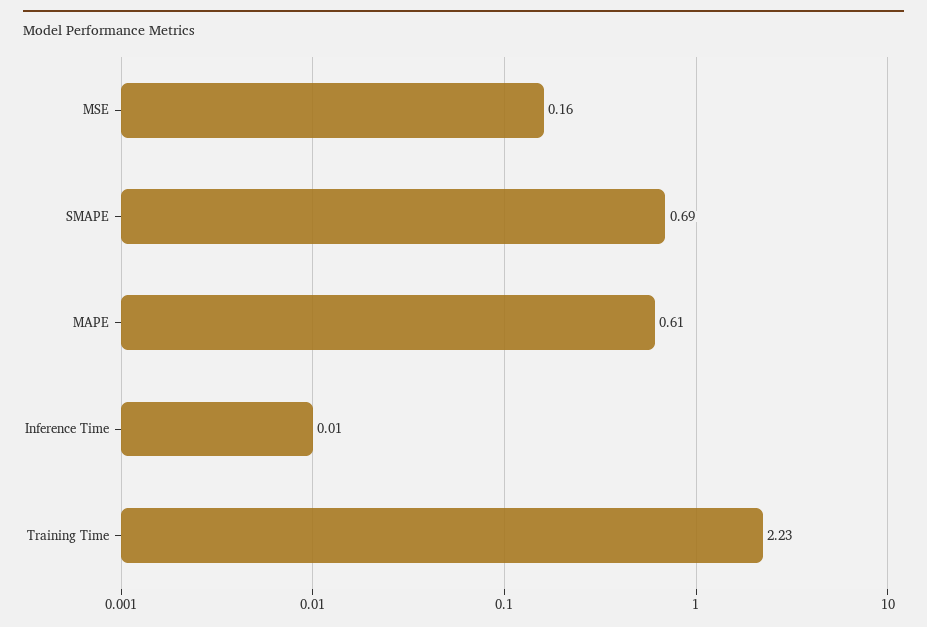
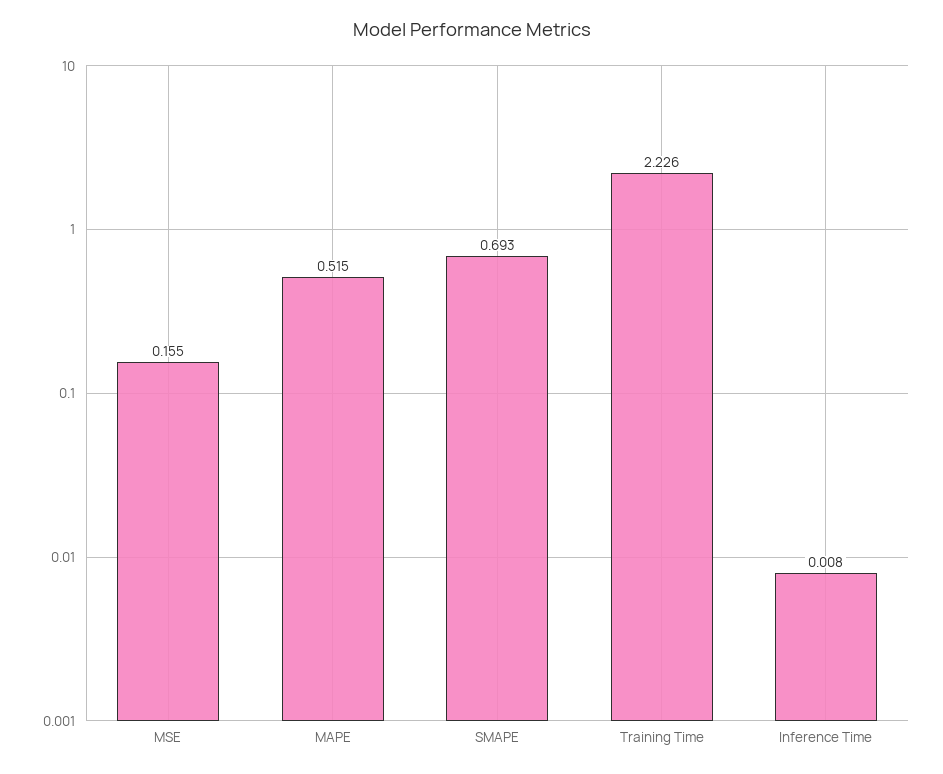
MAPE: 0.61 -> 0.515

